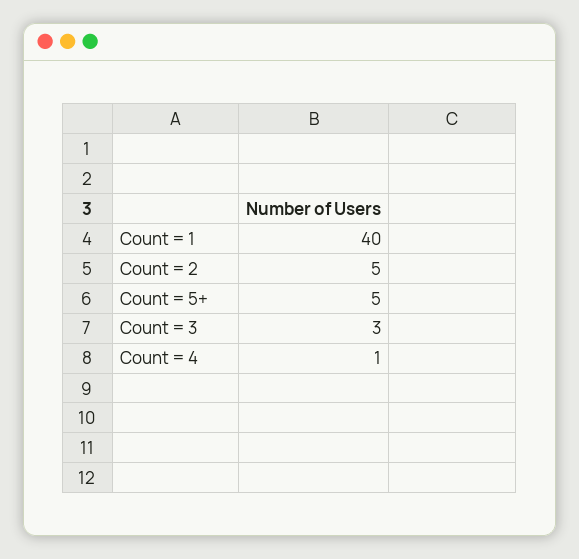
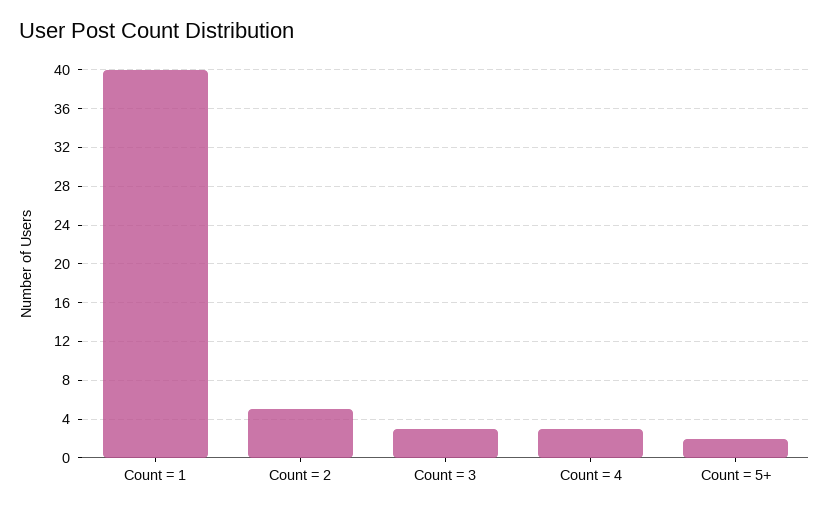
Count = 5+: 5 -> 2
Count = 4: 1 -> 3

